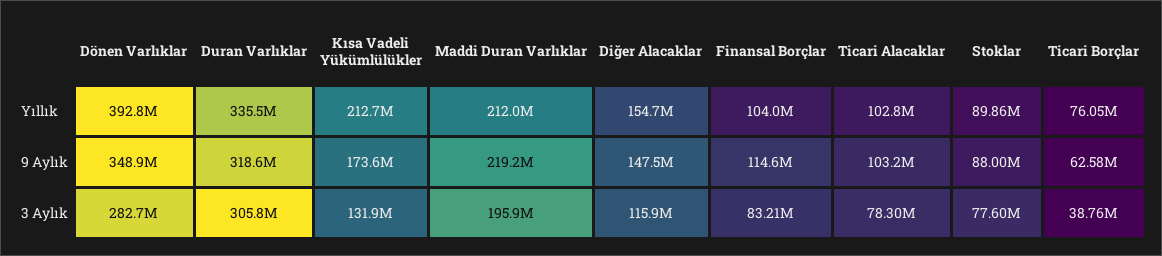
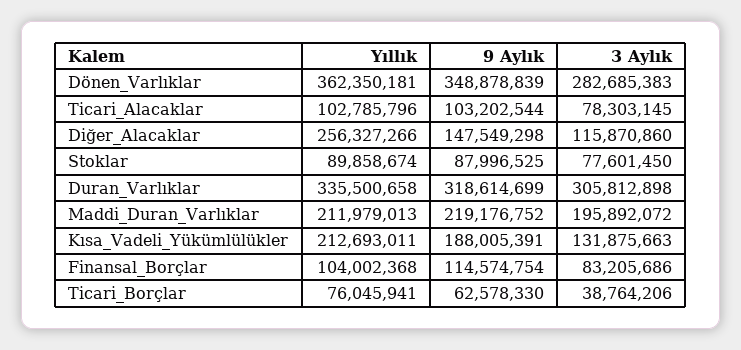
Dönen Varlıklar, Yıllık: 392800000 -> 362350181
Diğer Alacaklar, Yıllık: 154700000 -> 256327266
Kısa Vadeli Yükümlülükler, 9 Aylık: 173600000 -> 188005391

